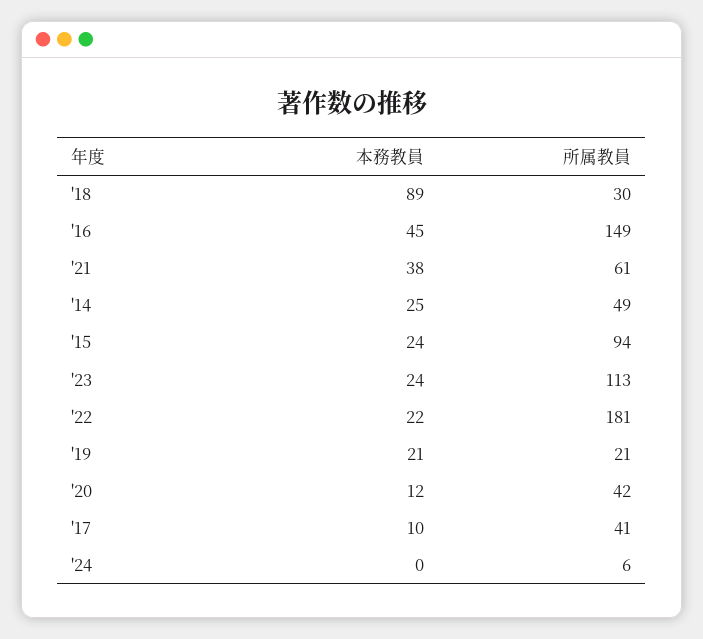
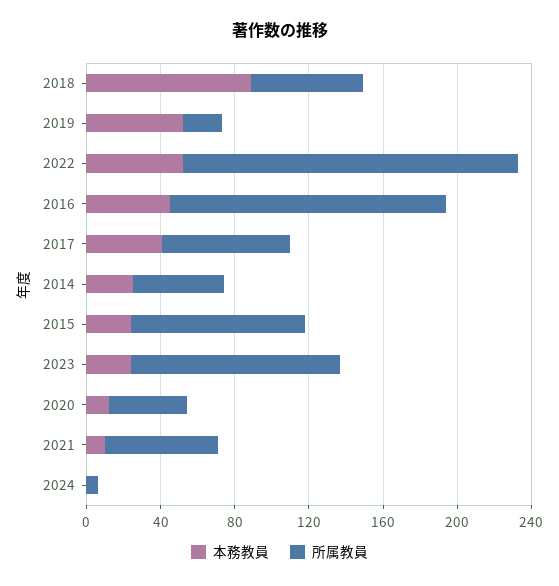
所属教員, '18: 30 -> 60
本務教員, '21: 38 -> 10
本務教員, '22: 22 -> 50
本務教員, '19: 21 -> 50
本務教員, '17: 10 -> 40
所属教員, '17: 41 -> 70

